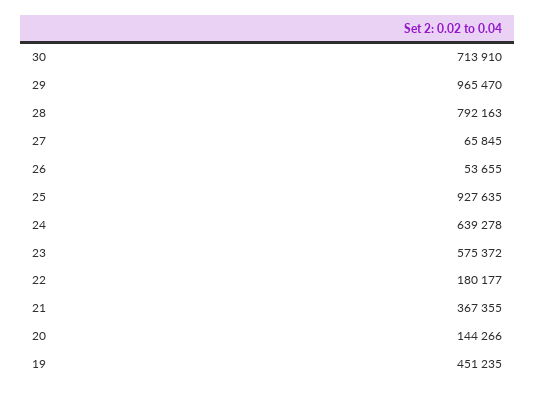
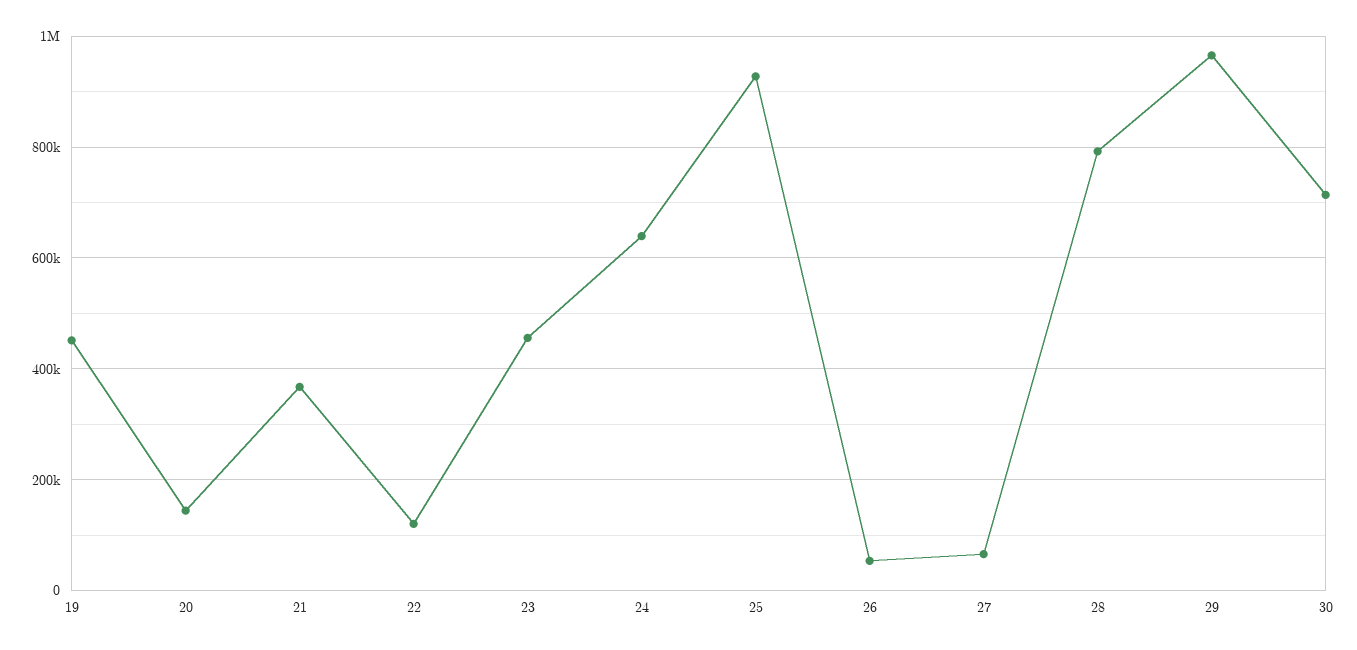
23: 575372 -> 460000
22: 180177 -> 120000

